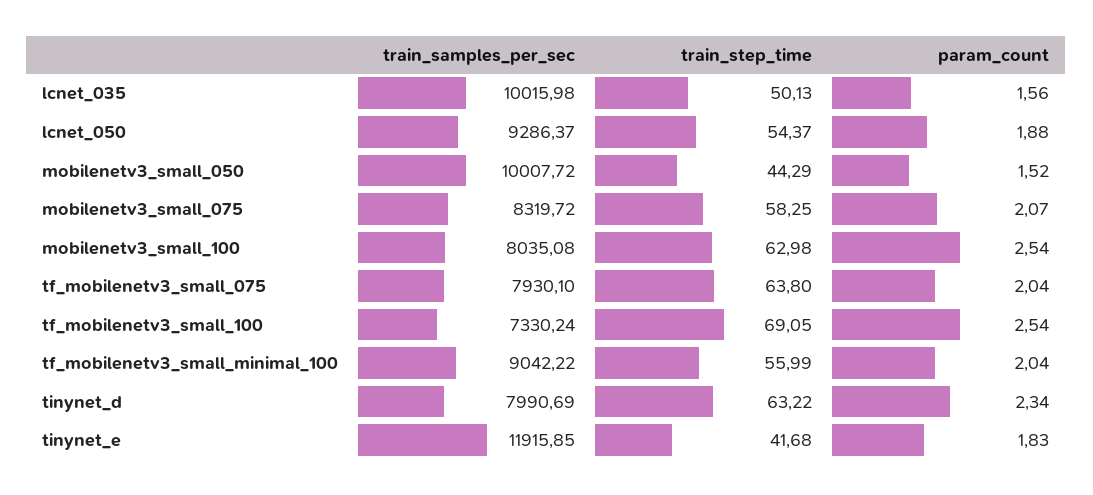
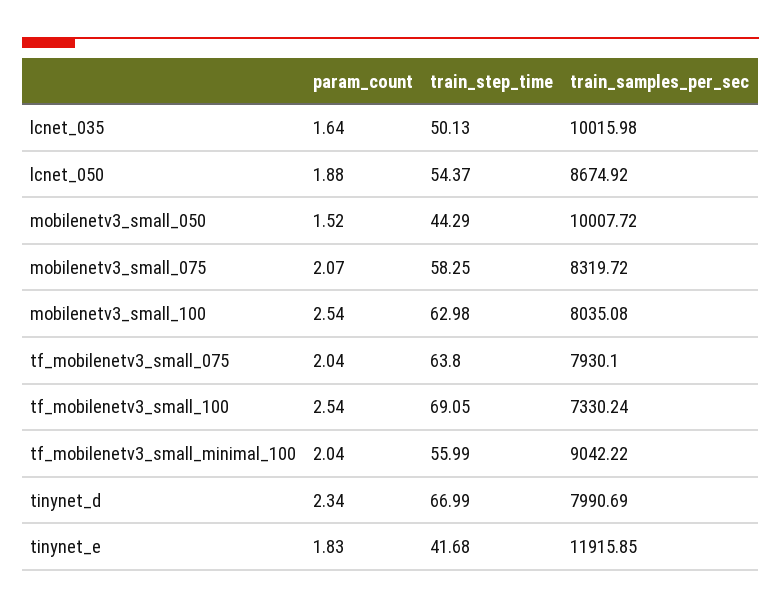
param_count, lcnet_035: 1.56 -> 1.64
train_samples_per_sec, lcnet_050: 9286.37 -> 8674.92
train_step_time, tinynet_d: 63.22 -> 66.99

